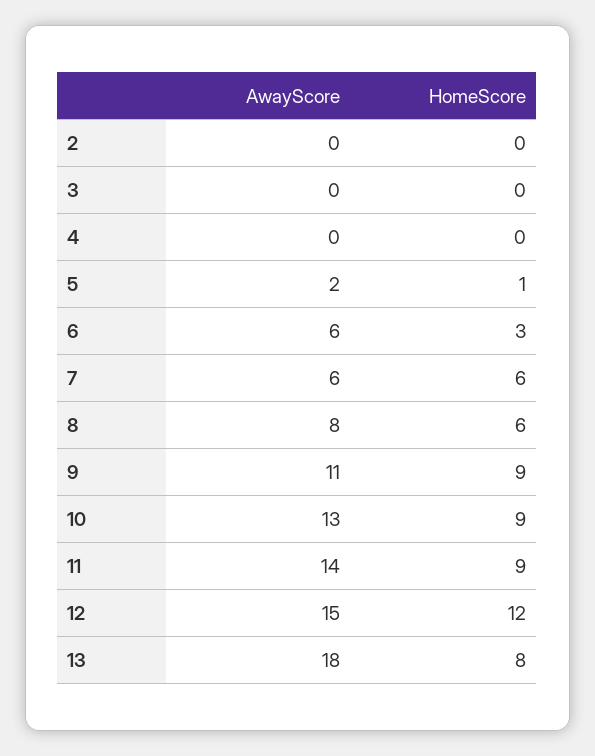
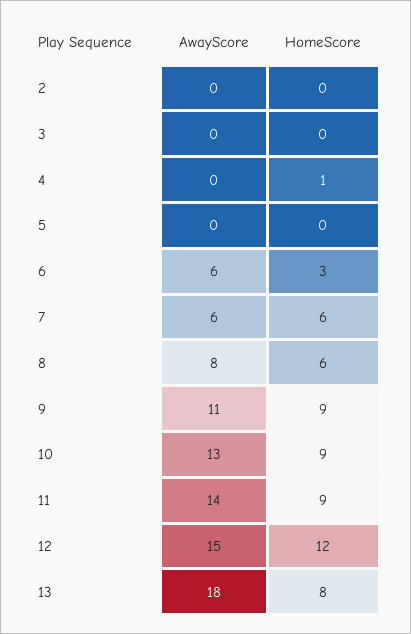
HomeScore, 4: 0 -> 1
AwayScore, 5: 2 -> 0
HomeScore, 5: 1 -> 0

